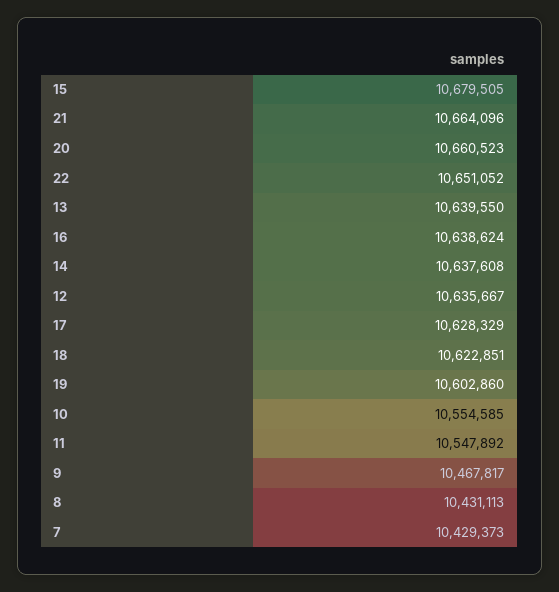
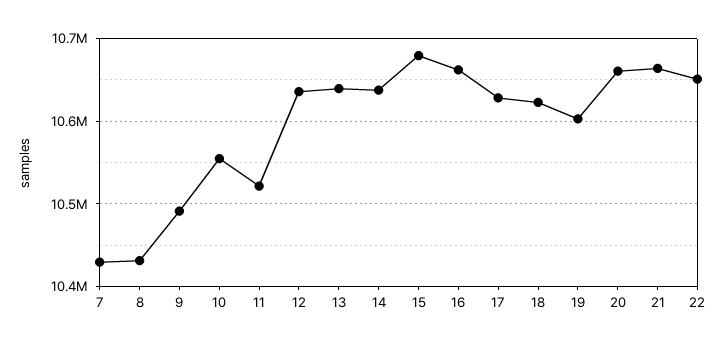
16: 10638624 -> 10660000
11: 10547892 -> 10520000
9: 10467817 -> 10490000

